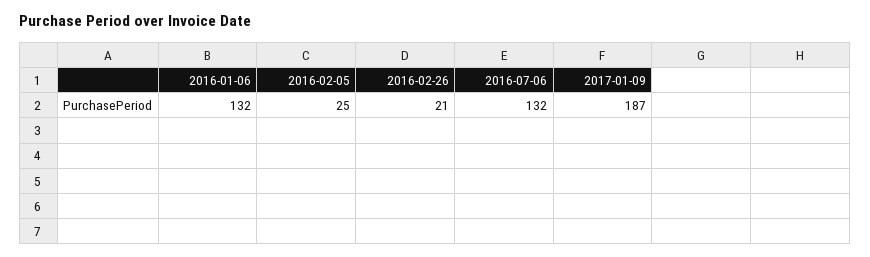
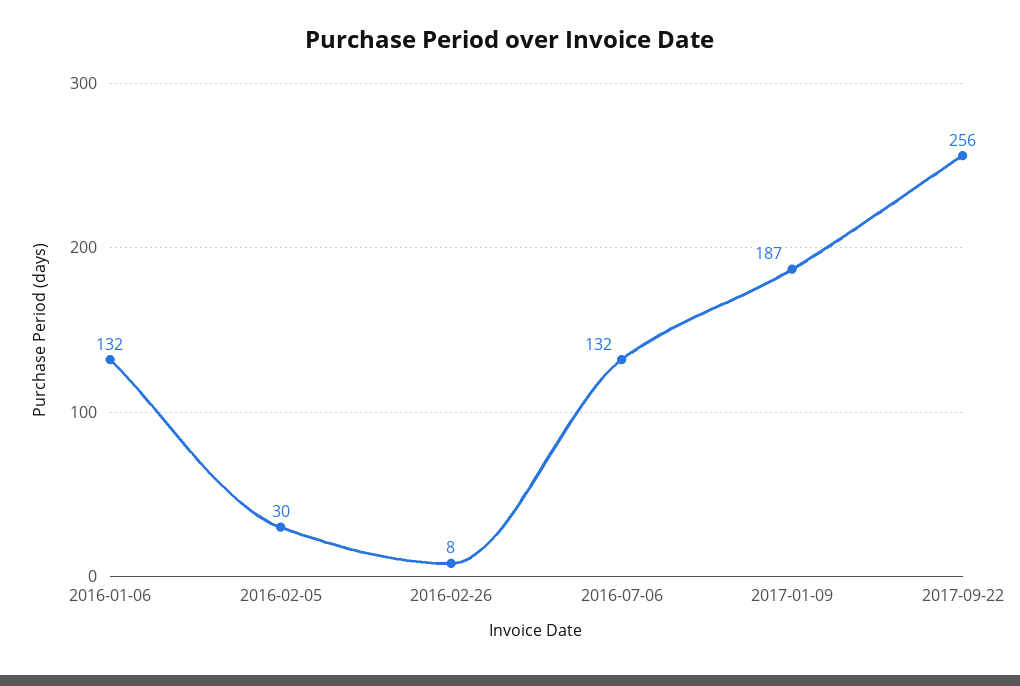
2016-02-05: 25 -> 30
2016-02-26: 21 -> 8
2017-09-22: none -> 256

